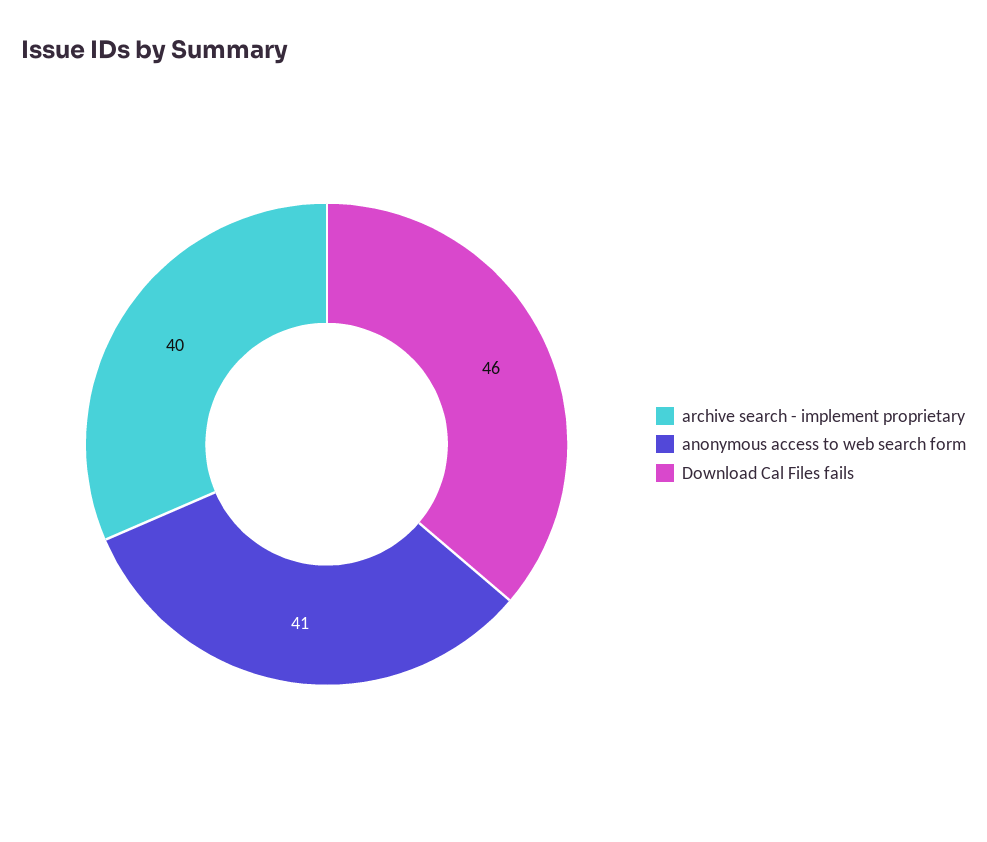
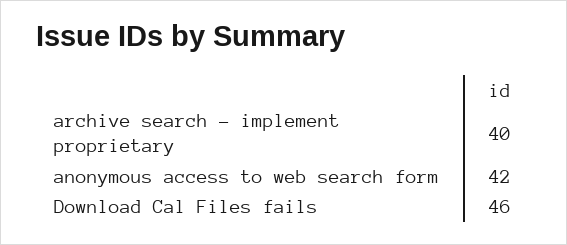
anonymous access to web search form: 41 -> 42

